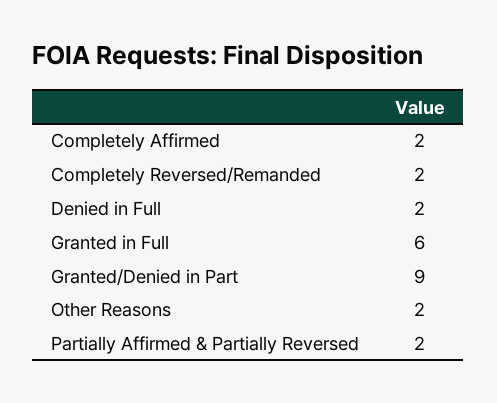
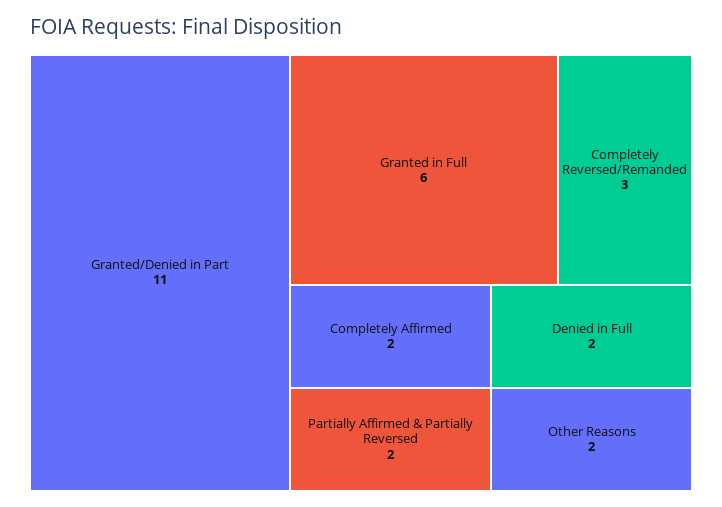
Completely Reversed/Remanded: 2 -> 3
Granted/Denied in Part: 9 -> 11

